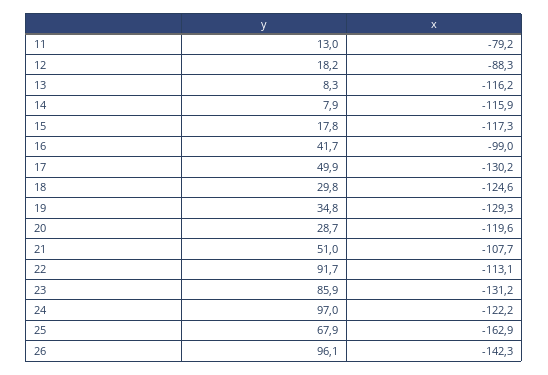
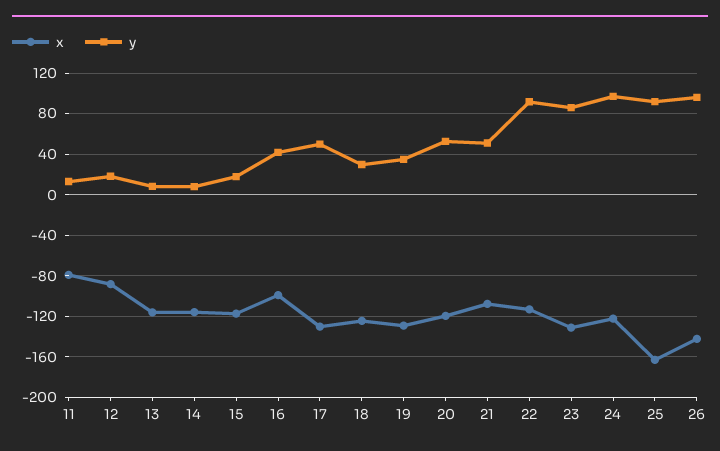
y, 20: 28.7 -> 50
y, 25: 67.9 -> 90

